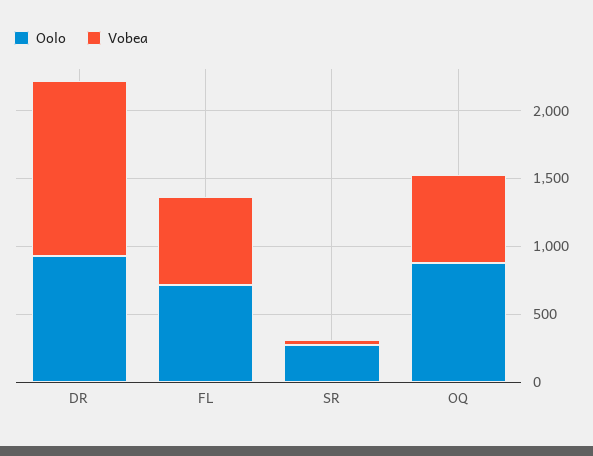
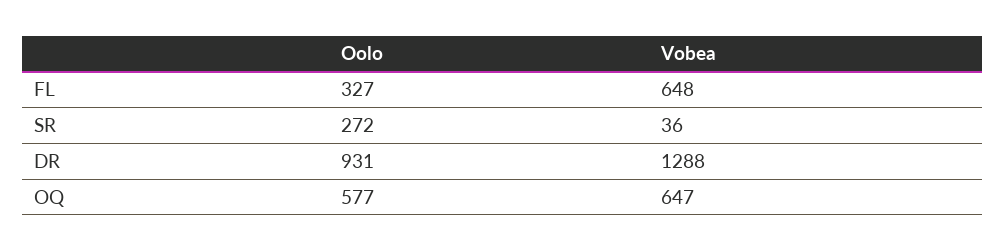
Oolo, FL: 700 -> 327
Oolo, OQ: 900 -> 577

